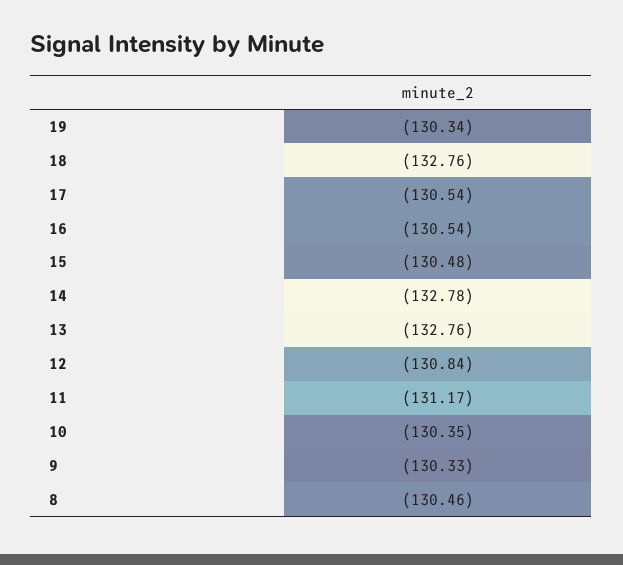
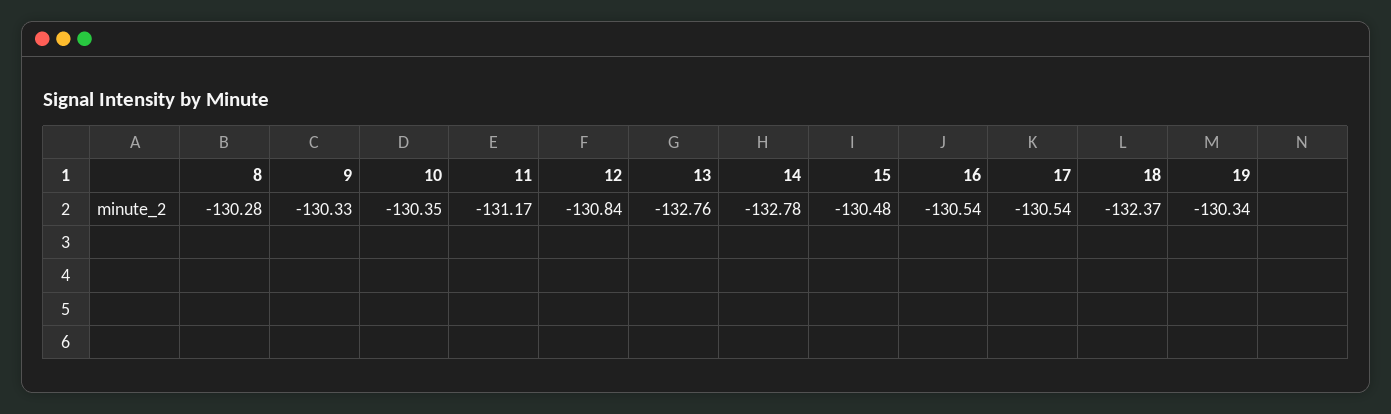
18: -132.76 -> -132.37
8: -130.46 -> -130.28

